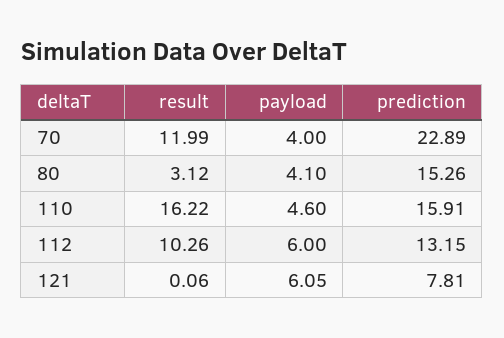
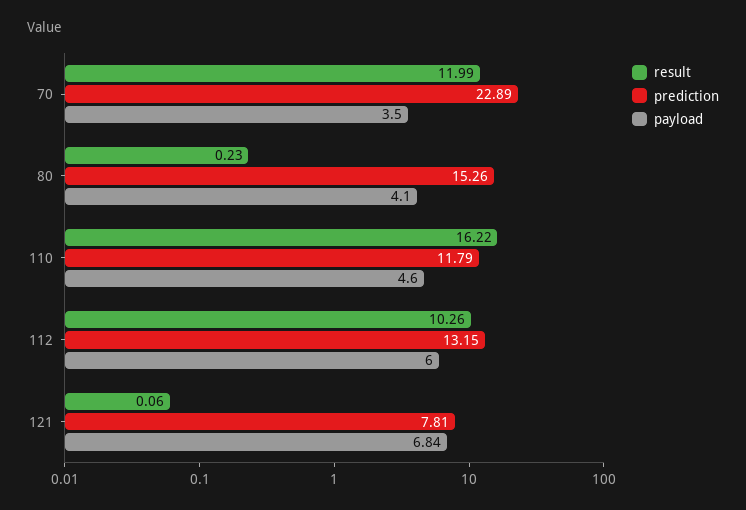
payload, 70: 4 -> 3.5
result, 80: 3.12 -> 0.23
prediction, 110: 15.91 -> 11.79
payload, 121: 6.05 -> 6.84

